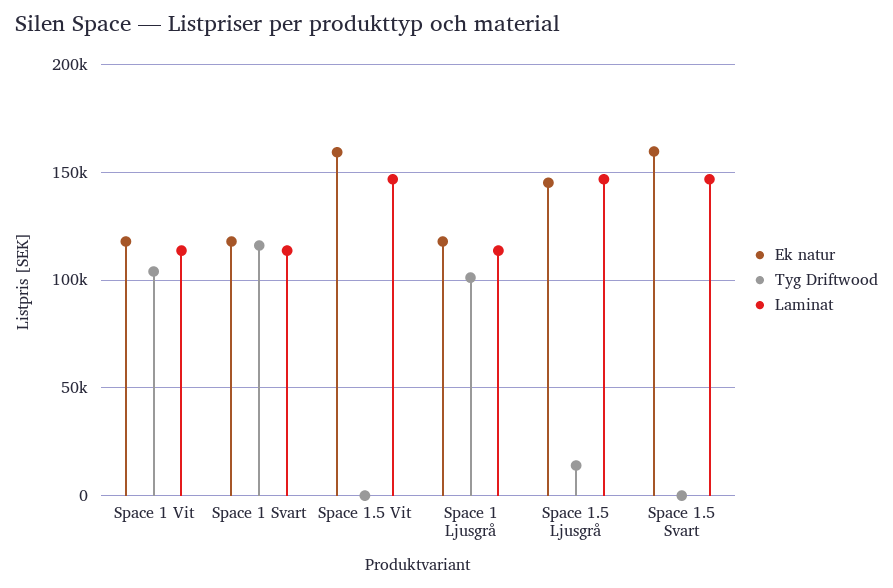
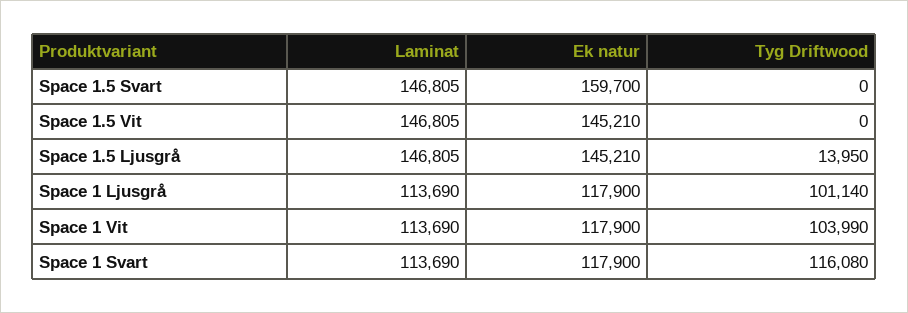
Ek natur, Space 1.5 Vit: 160000 -> 145210

